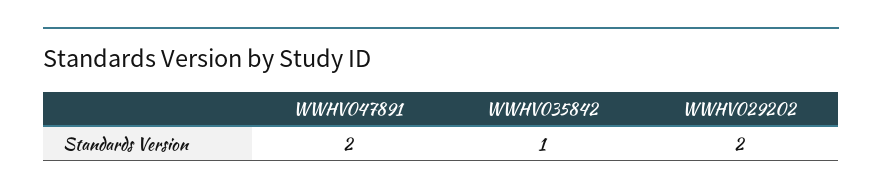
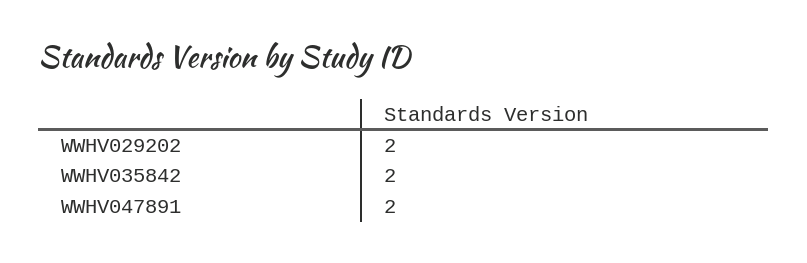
WWHV035842: 1 -> 2

